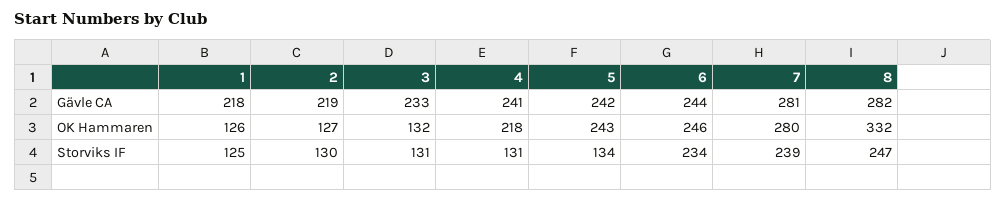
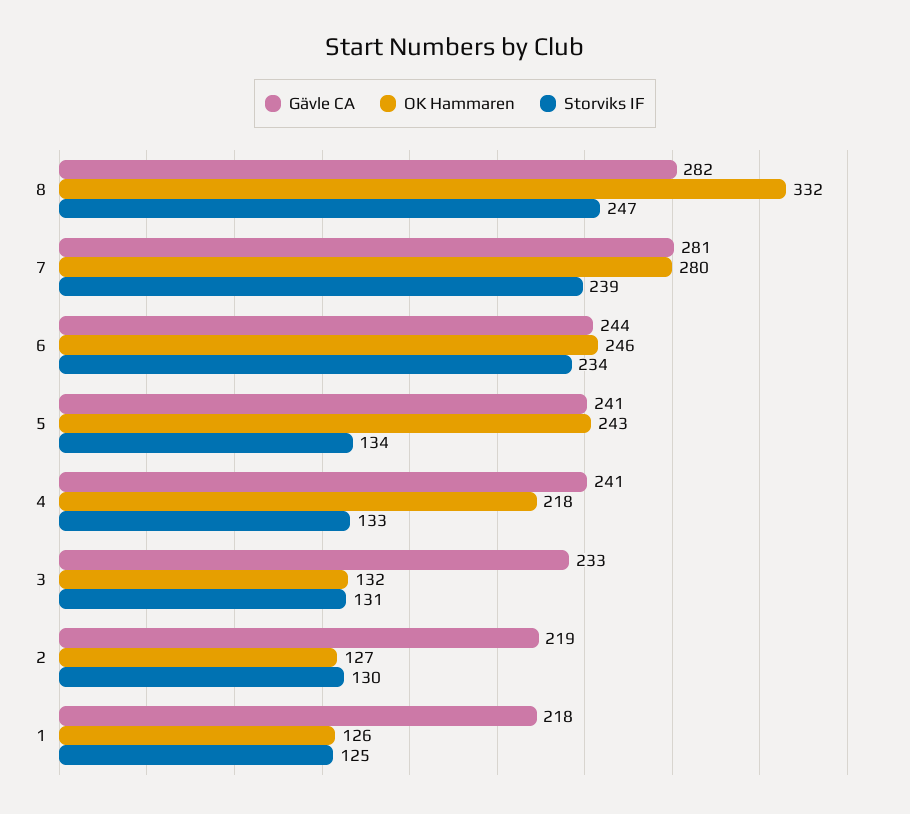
Gävle CA, 5: 242 -> 241
Storviks IF, 4: 131 -> 133

